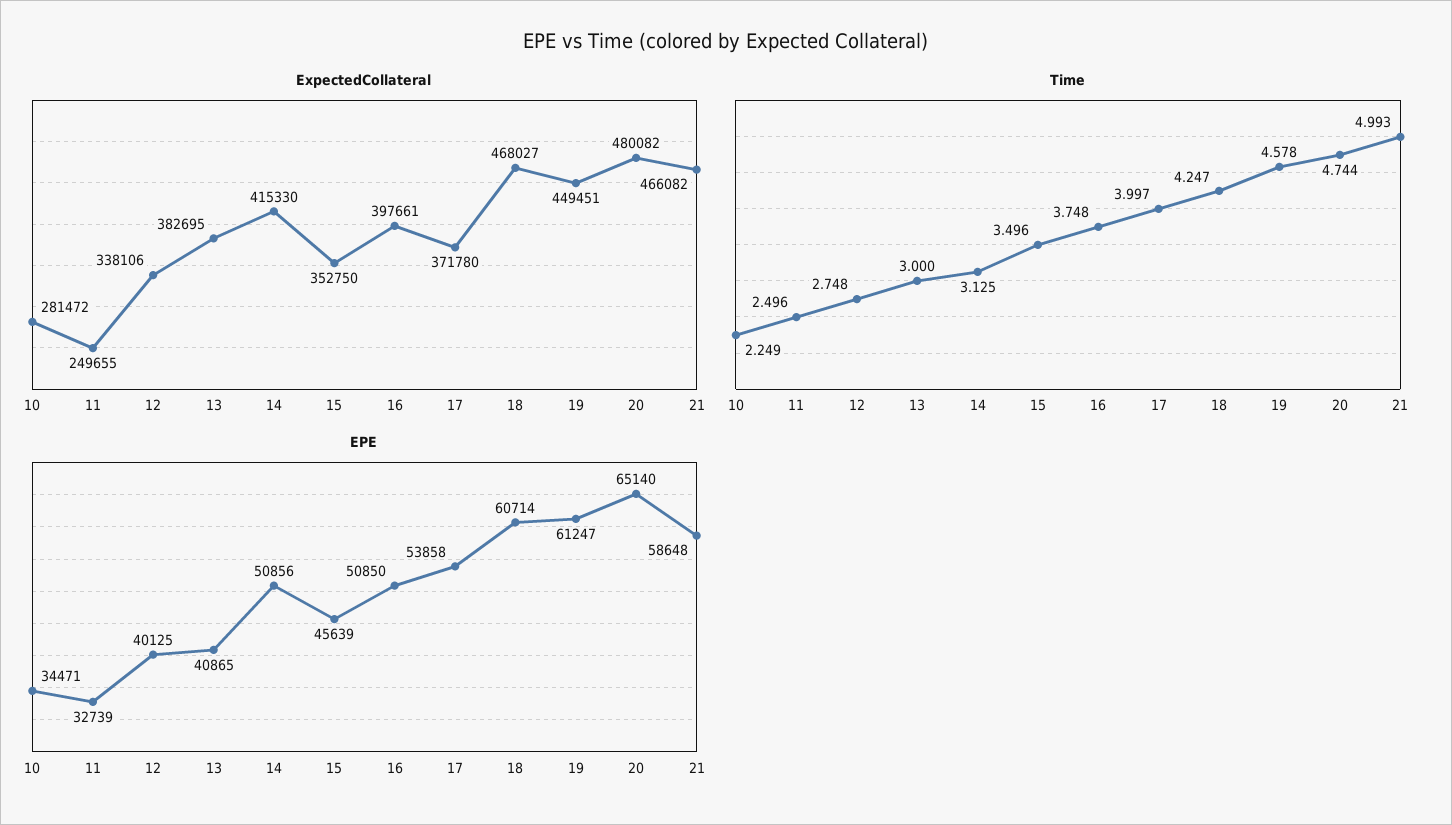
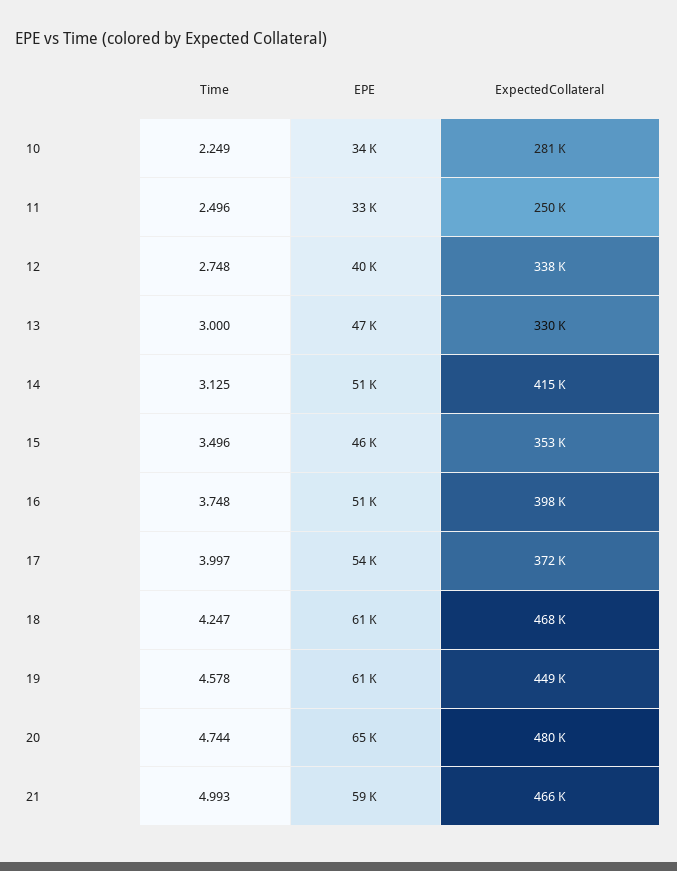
ExpectedCollateral, 13: 382695 -> 330000
EPE, 13: 40865 -> 47000

